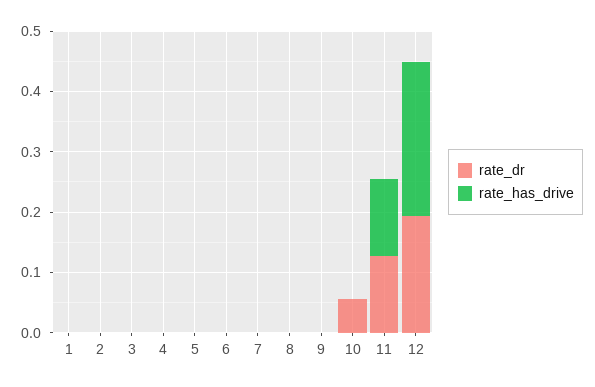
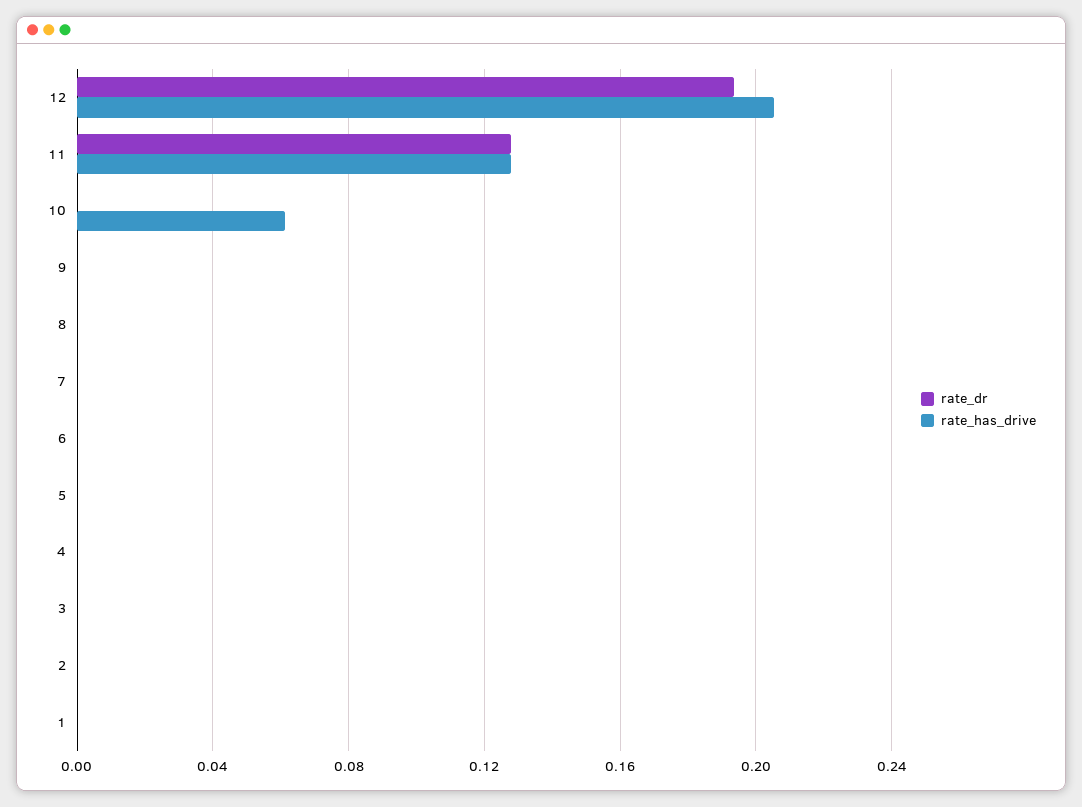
rate_dr, 10: 0.06 -> 0
rate_has_drive, 10: 0 -> 0.06
rate_has_drive, 12: 0.26 -> 0.205

